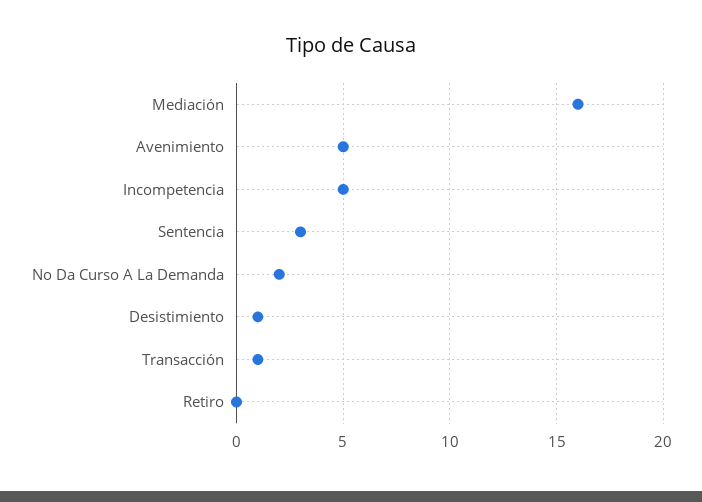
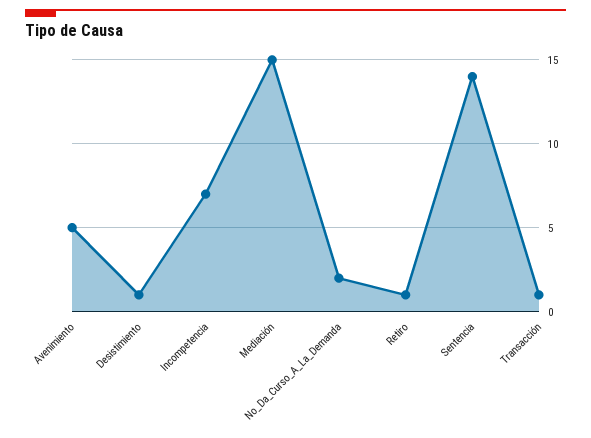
Mediación: 16 -> 15
Incompetencia: 5 -> 7
Sentencia: 3 -> 14
Retiro: 0 -> 1

